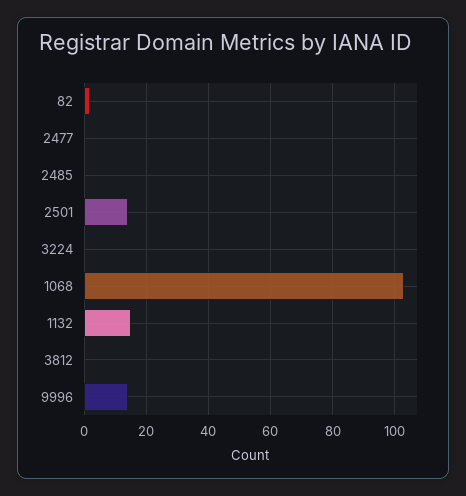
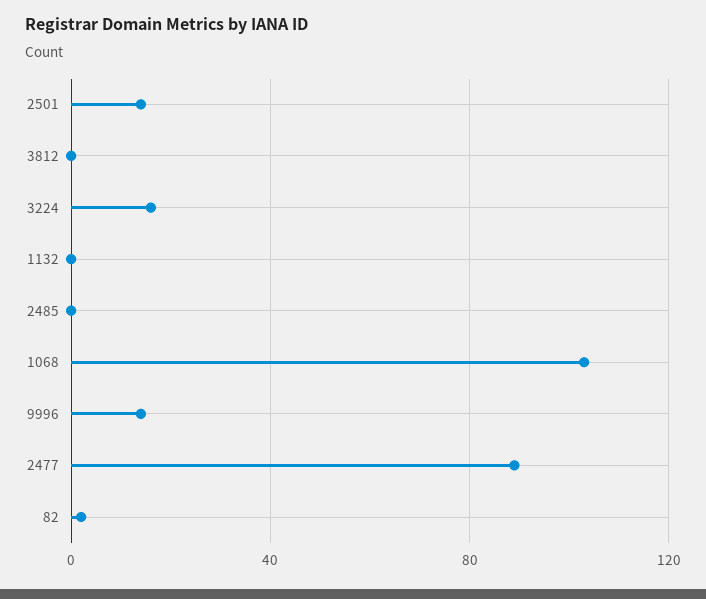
2477: 0 -> 90
3224: 0 -> 15
1132: 15 -> 0

